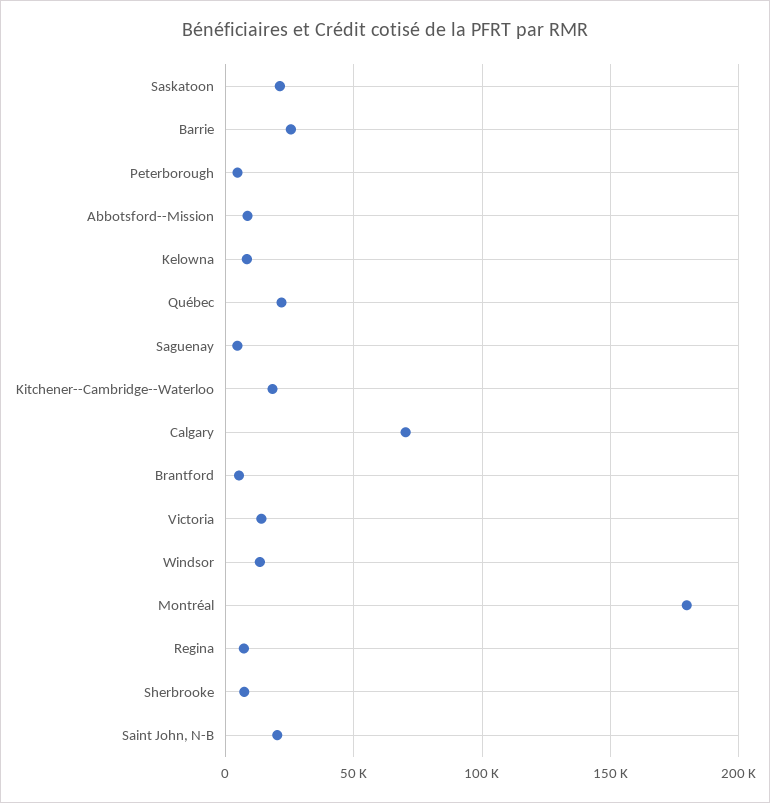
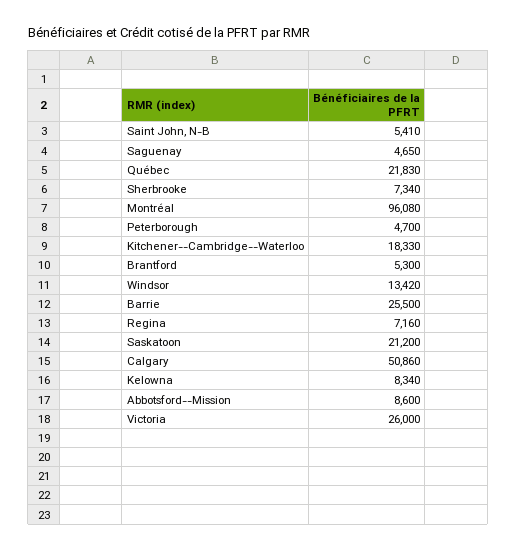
Calgary: 70000 -> 50860
Victoria: 15000 -> 26000
Montréal: 180000 -> 96080
Saint John, N-B: 20000 -> 5410

